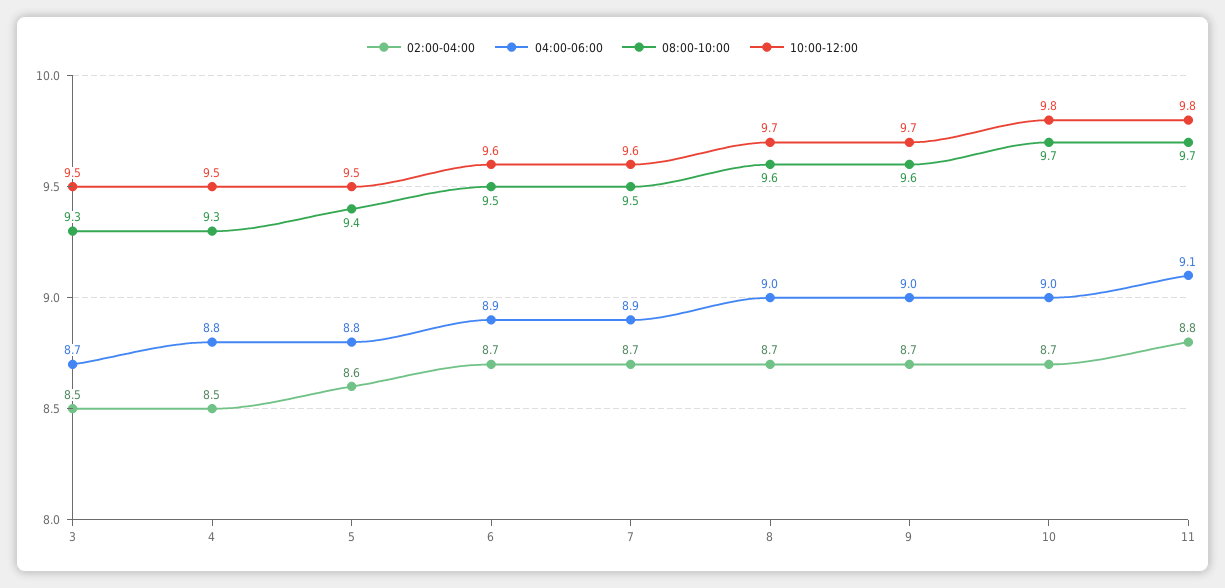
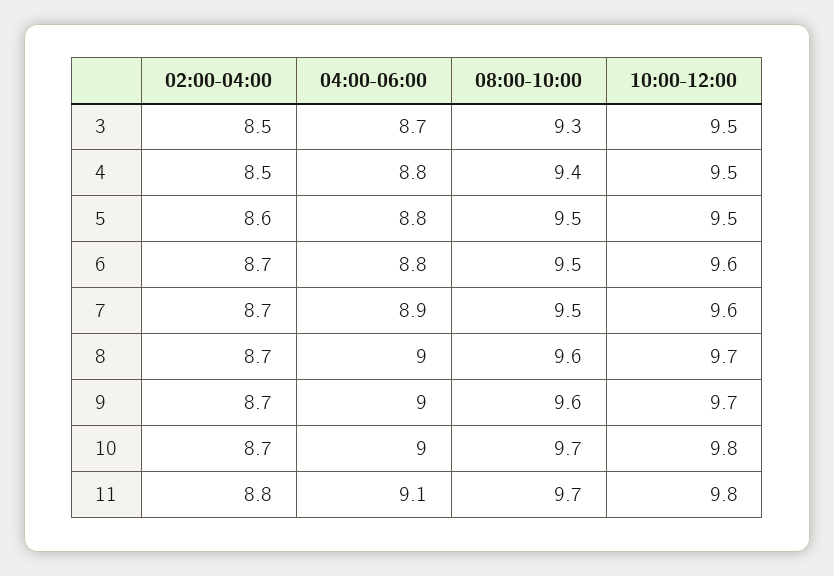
08:00-10:00, 4: 9.3 -> 9.4
08:00-10:00, 5: 9.4 -> 9.5
04:00-06:00, 6: 8.9 -> 8.8

